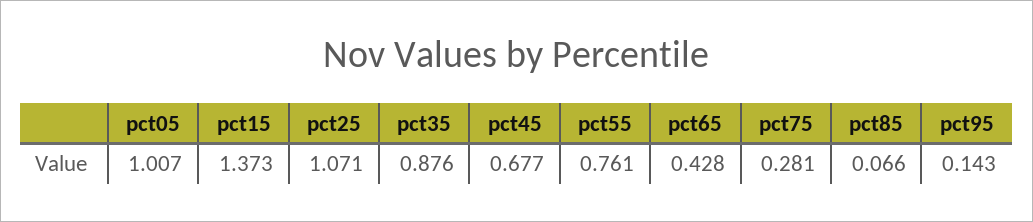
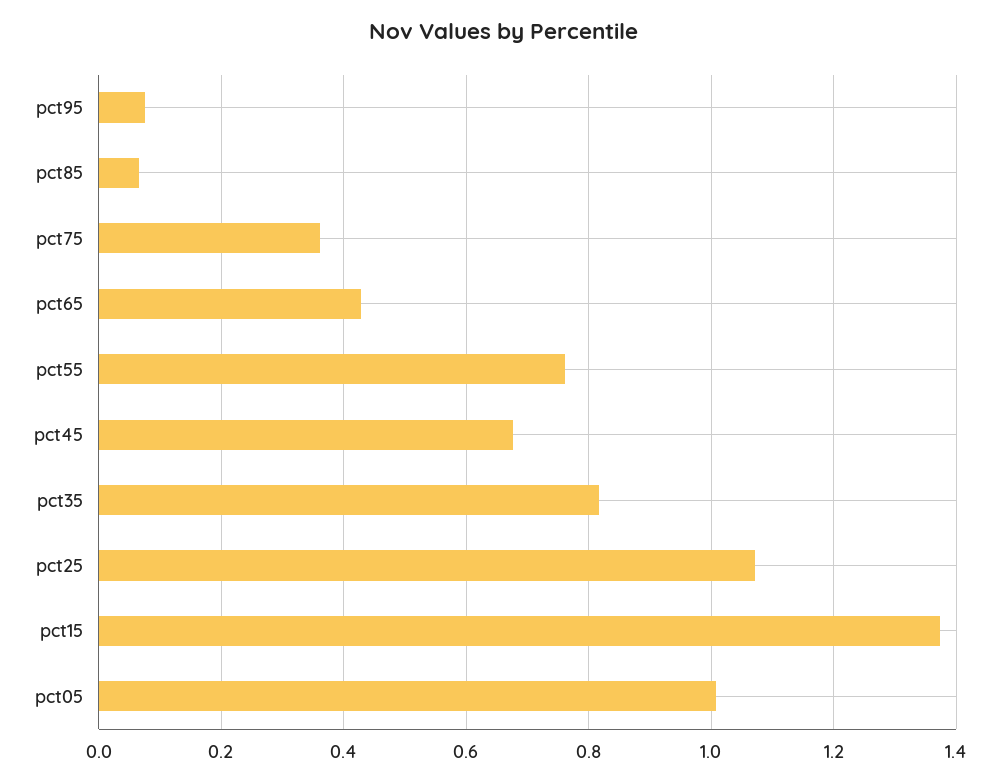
pct35: 0.876 -> 0.82
pct75: 0.281 -> 0.36
pct95: 0.143 -> 0.08

